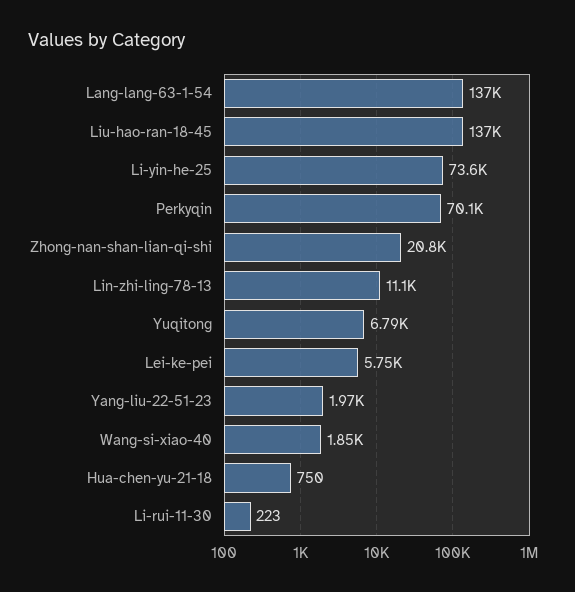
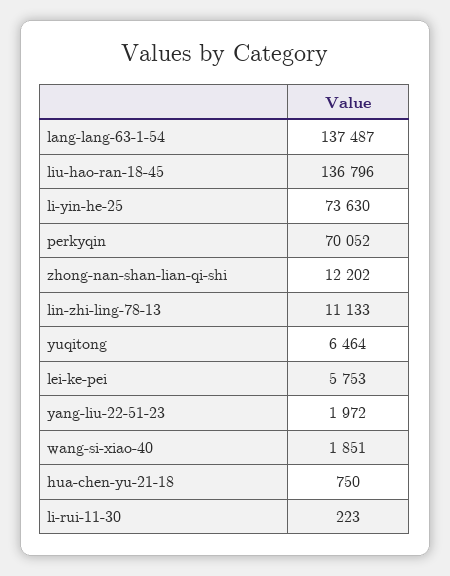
Zhong-nan-shan-lian-qi-shi: 20800 -> 12202
Yuqitong: 6790 -> 6464

